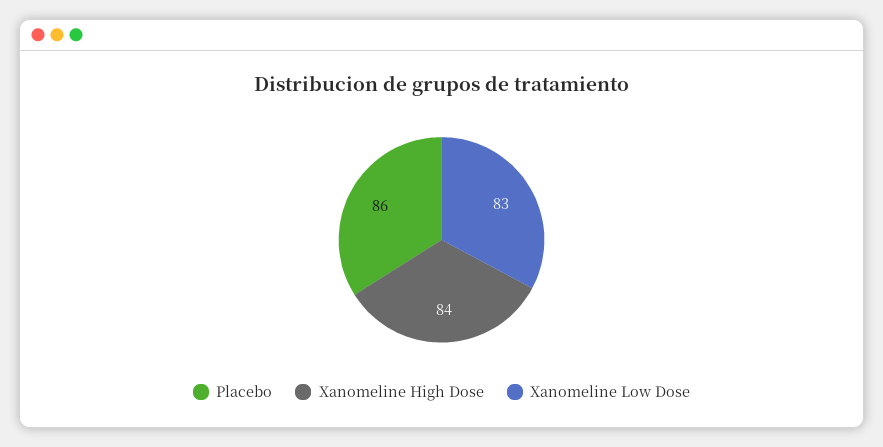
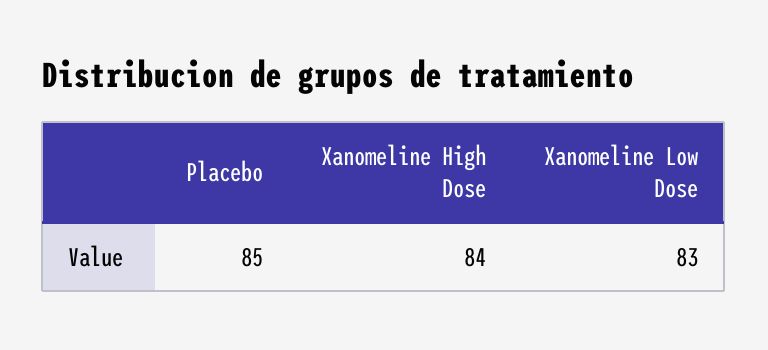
Placebo: 86 -> 85

